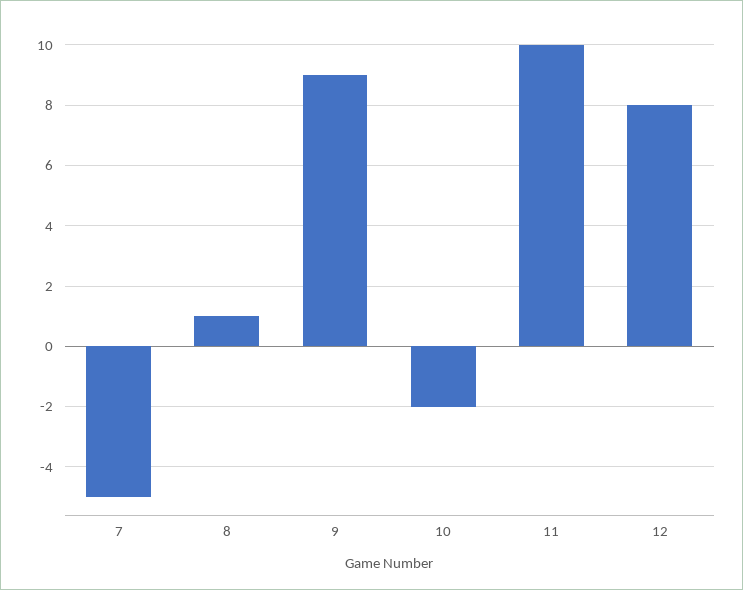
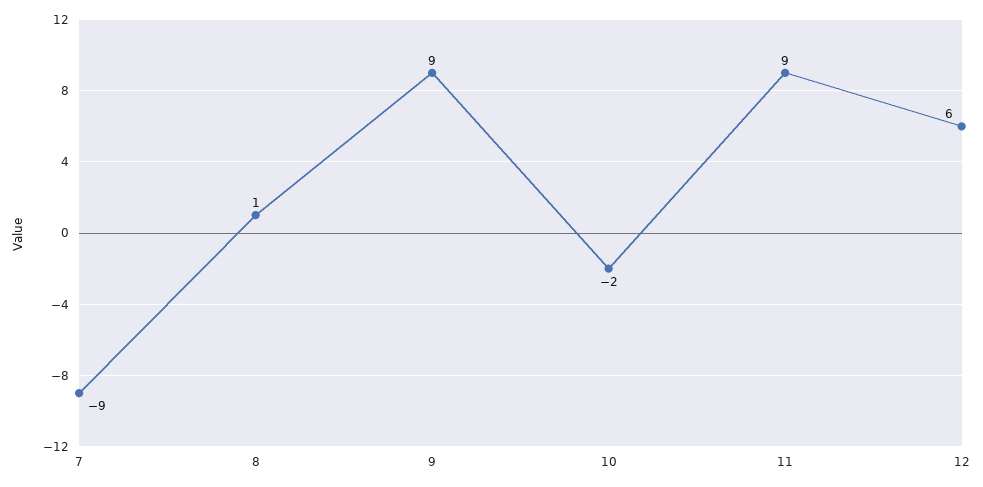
7: -5 -> -9
11: 10 -> 9
12: 8 -> 6

